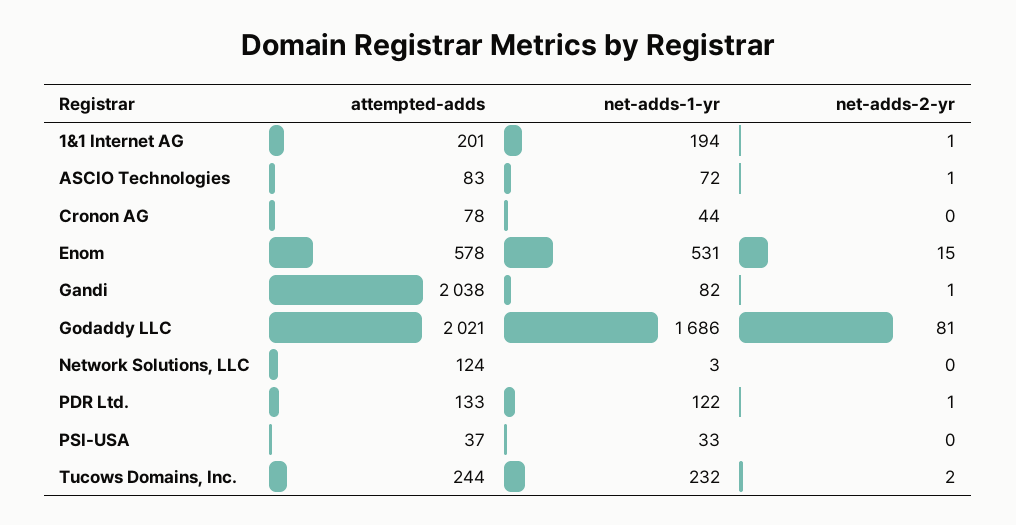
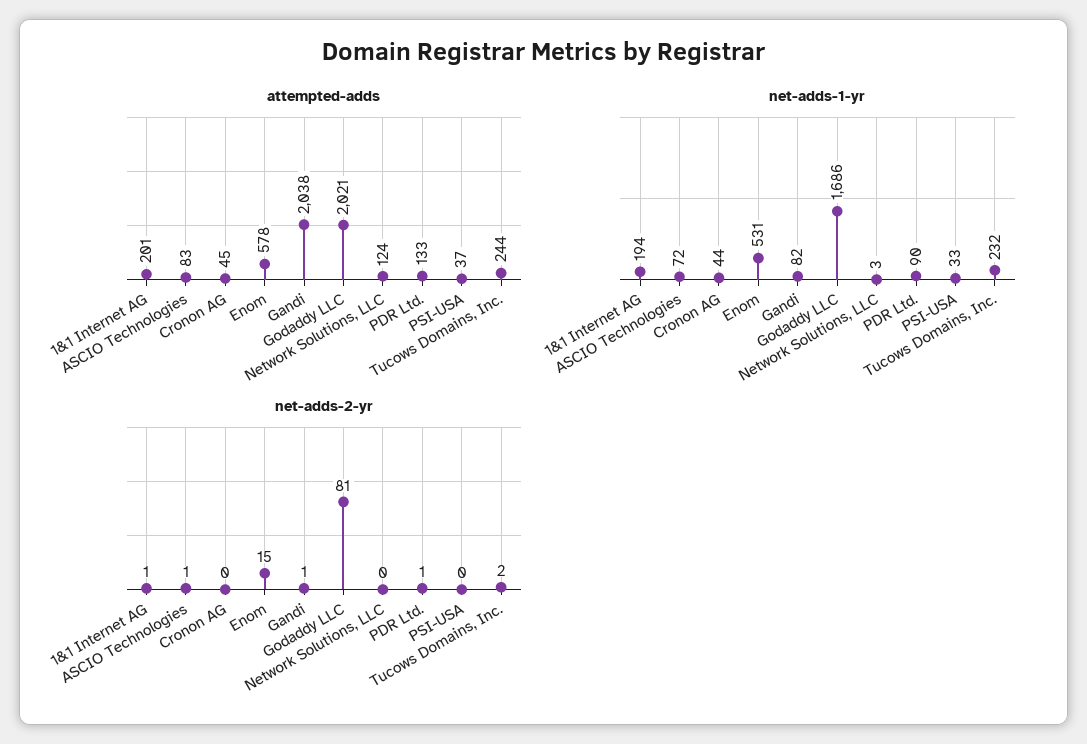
attempted-adds, Cronon AG: 78 -> 45
net-adds-1-yr, PDR Ltd.: 122 -> 90

